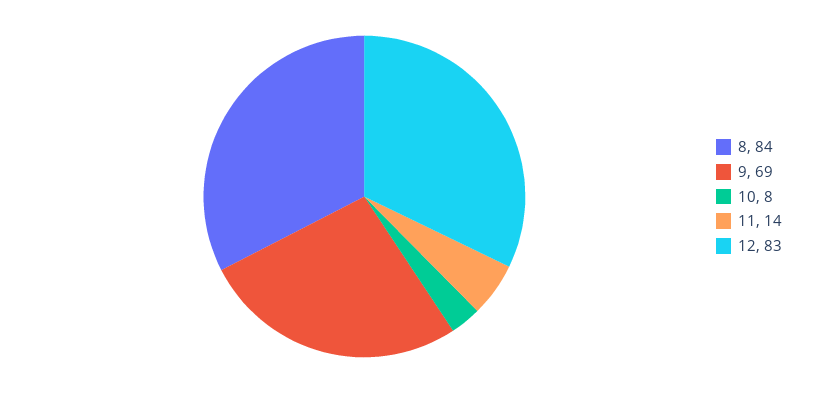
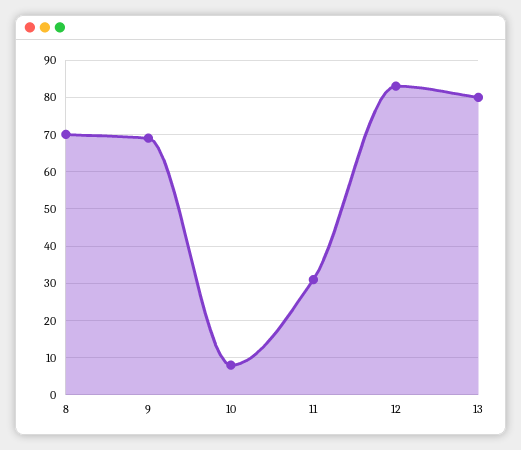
8: 84 -> 70
11: 14 -> 30
13: none -> 80

